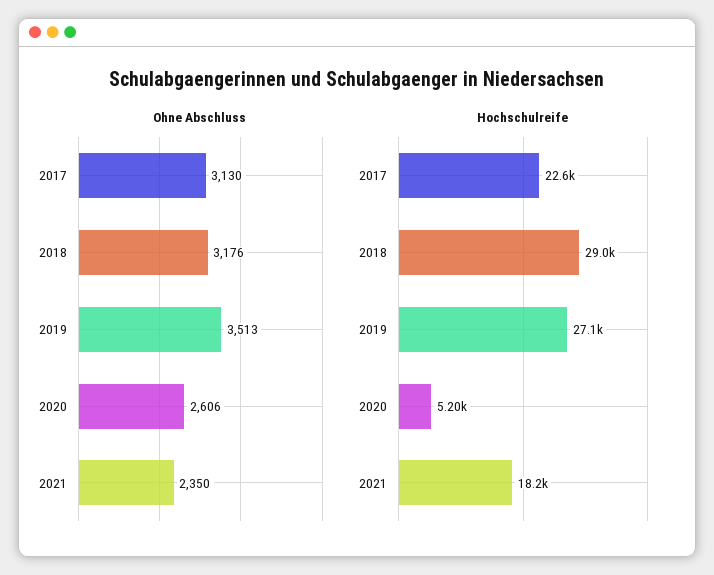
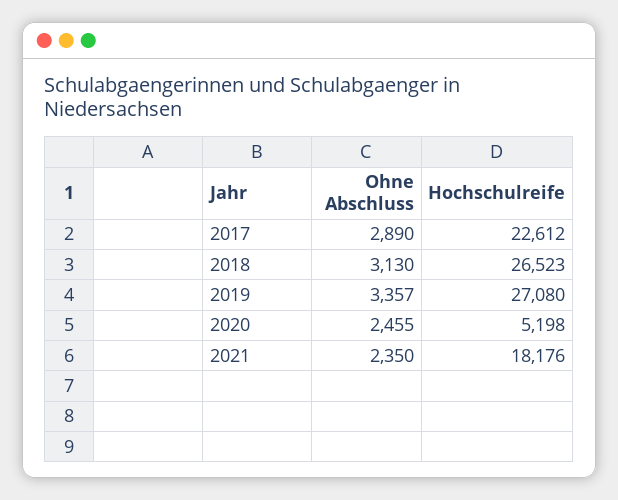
Ohne Abschluss, 2017: 3130 -> 2890
Ohne Abschluss, 2018: 3176 -> 3130
Ohne Abschluss, 2019: 3513 -> 3357
Ohne Abschluss, 2020: 2606 -> 2455
Hochschulreife, 2018: 29000 -> 26523

